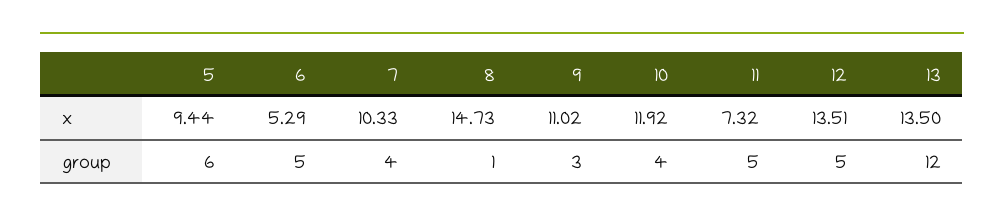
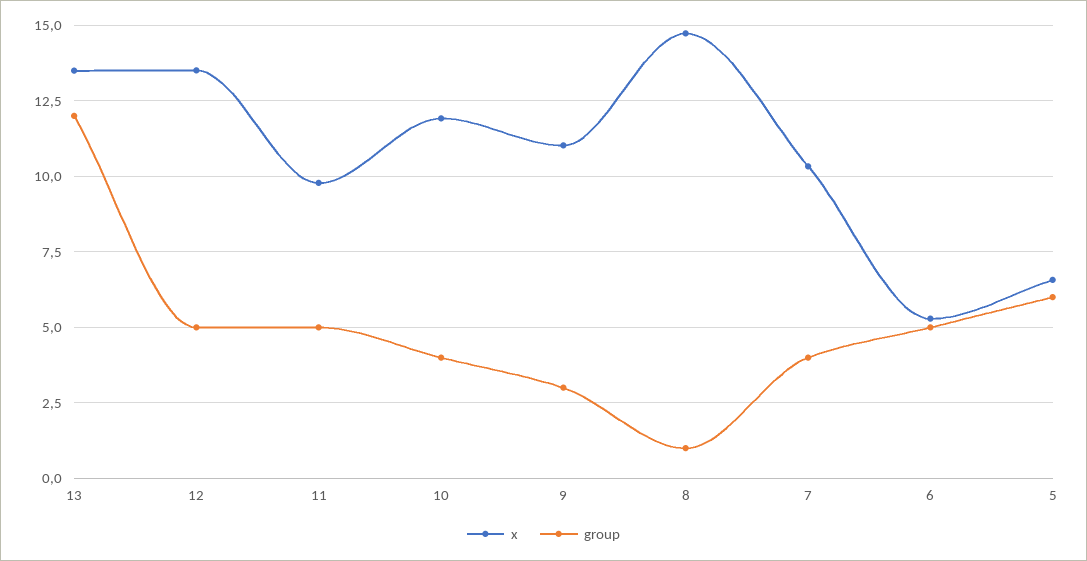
x, 5: 9.44 -> 6.5
x, 11: 7.32 -> 9.75

